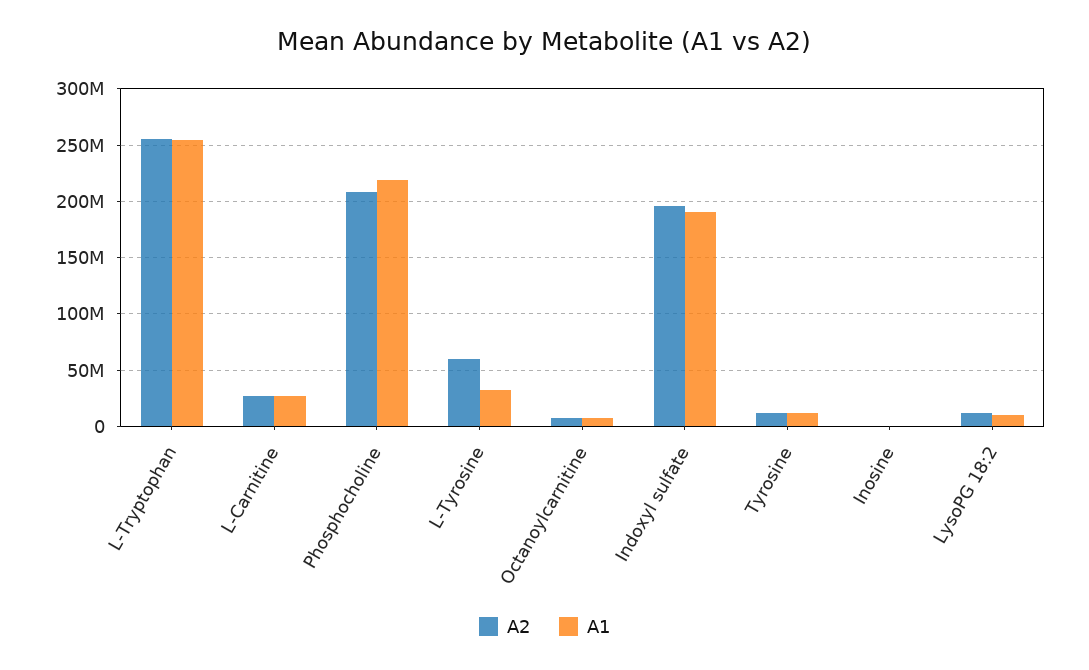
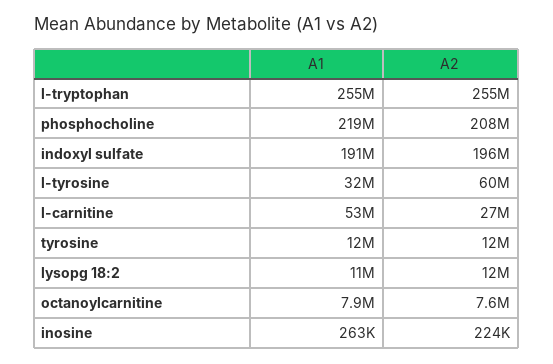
A1, L-Carnitine: 30000000 -> 53000000

